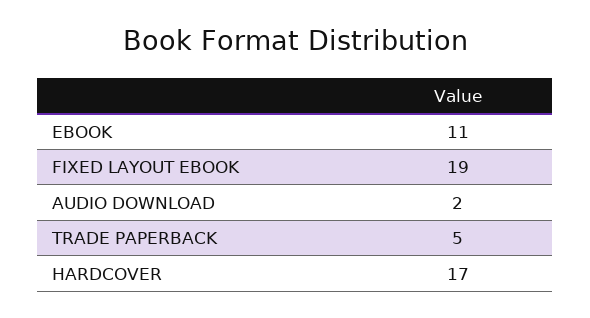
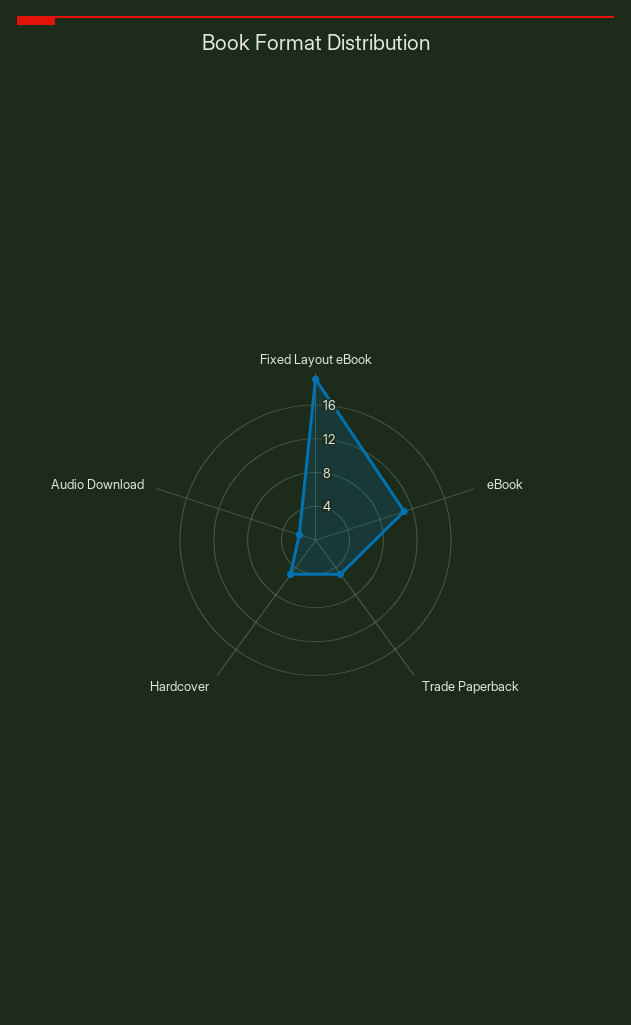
HARDCOVER: 17 -> 5

